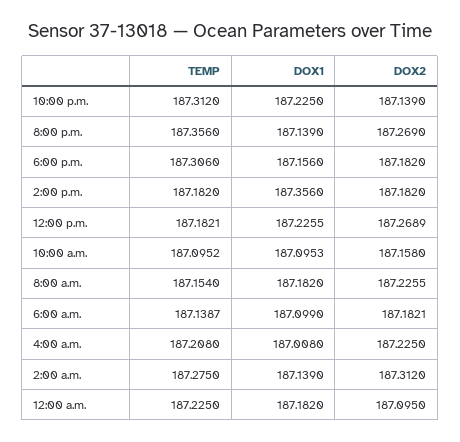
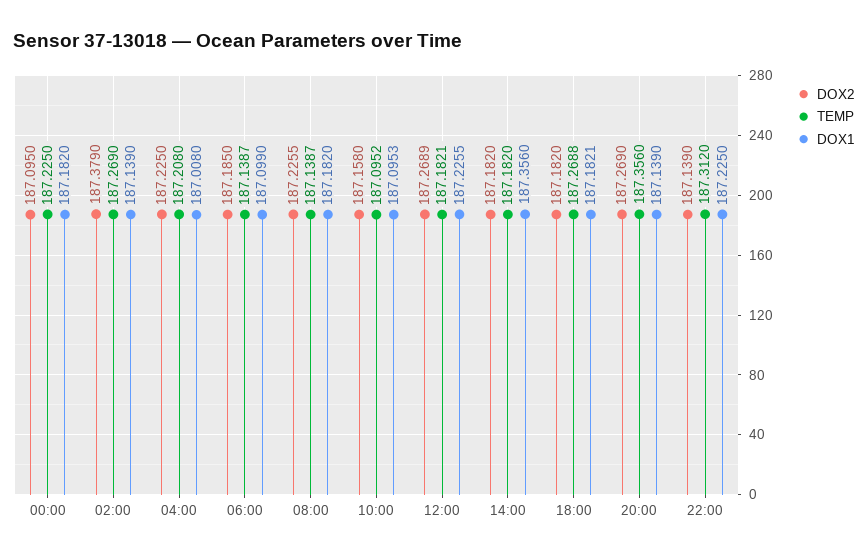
TEMP, 6:00 p.m.: 187.306 -> 187.2688
DOX1, 6:00 p.m.: 187.156 -> 187.1821
TEMP, 8:00 a.m.: 187.154 -> 187.1387
DOX2, 6:00 a.m.: 187.1821 -> 187.185
TEMP, 2:00 a.m.: 187.275 -> 187.269
DOX2, 2:00 a.m.: 187.312 -> 187.379

